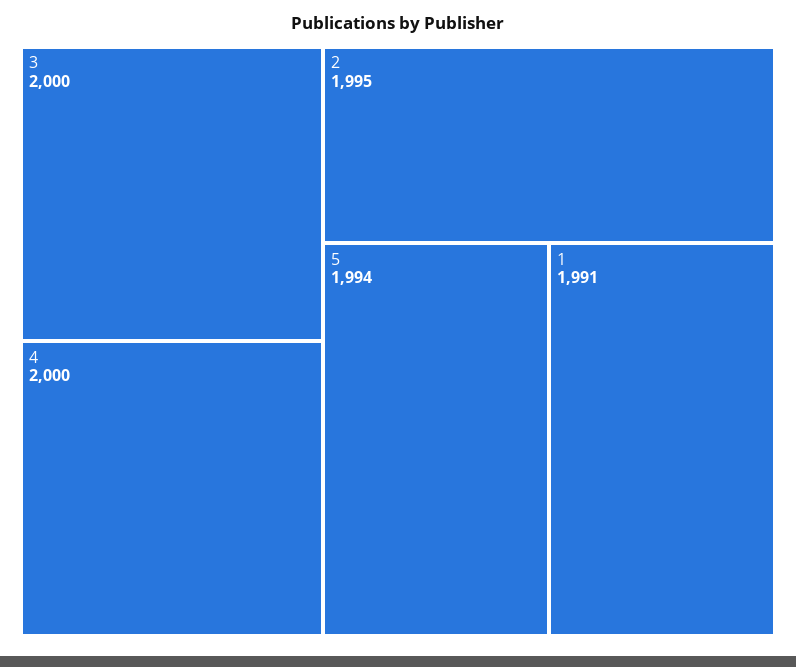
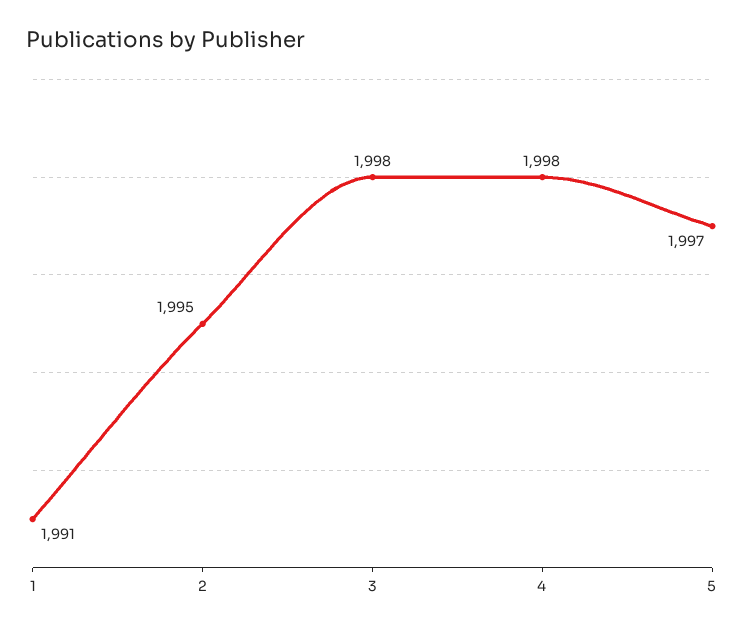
3: 2000 -> 1998
4: 2000 -> 1998
5: 1994 -> 1997

